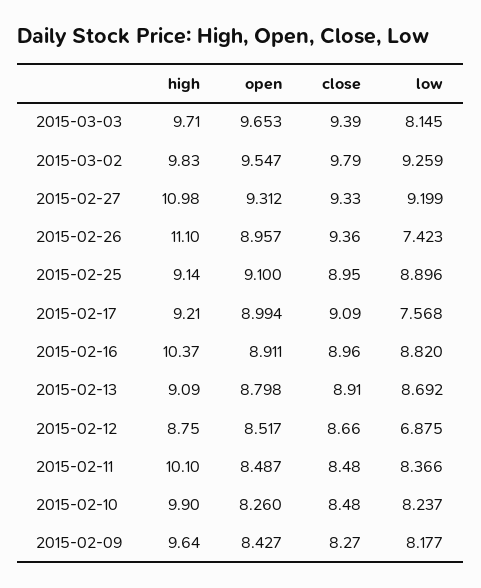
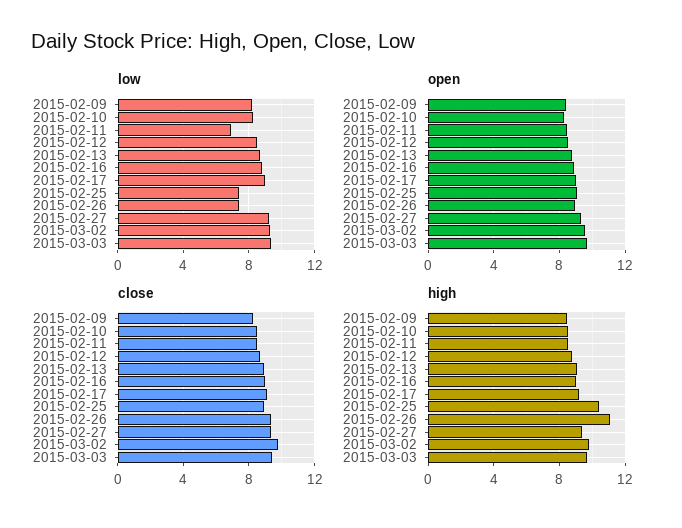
low, 2015-03-03: 8.145 -> 9.5
high, 2015-02-27: 10.98 -> 9.5
high, 2015-02-25: 9.14 -> 10.5
low, 2015-02-25: 8.896 -> 7.5
low, 2015-02-17: 7.568 -> 9
high, 2015-02-16: 10.37 -> 9
low, 2015-02-12: 6.875 -> 8.5
high, 2015-02-11: 10.1 -> 8.5
low, 2015-02-11: 8.366 -> 7
high, 2015-02-10: 9.9 -> 8.5
high, 2015-02-09: 9.64 -> 8.5

